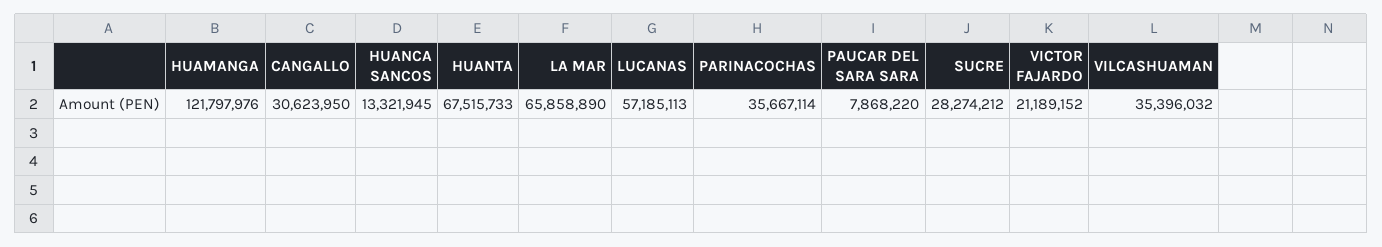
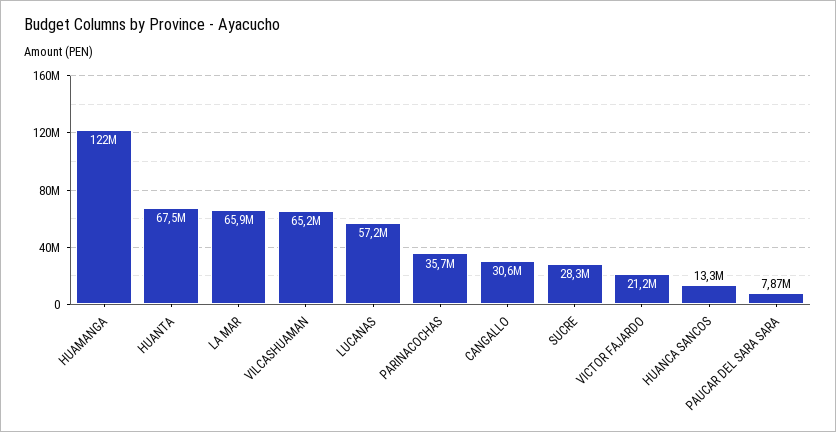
VILCASHUAMAN: 35396032 -> 65200000

